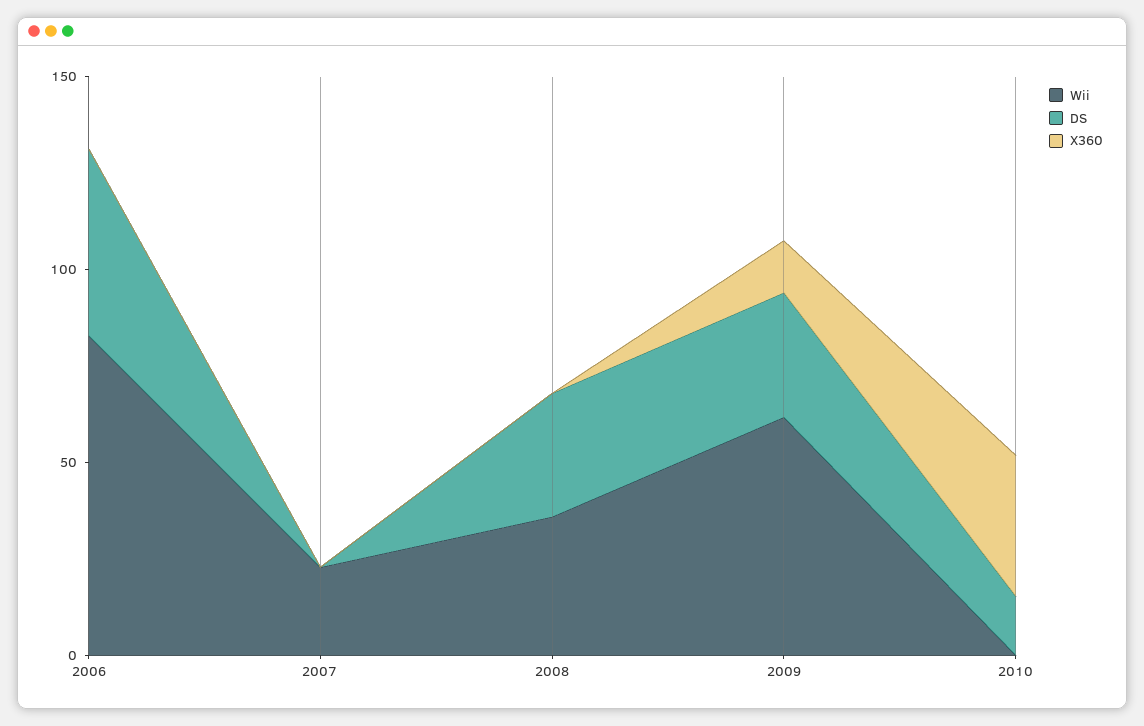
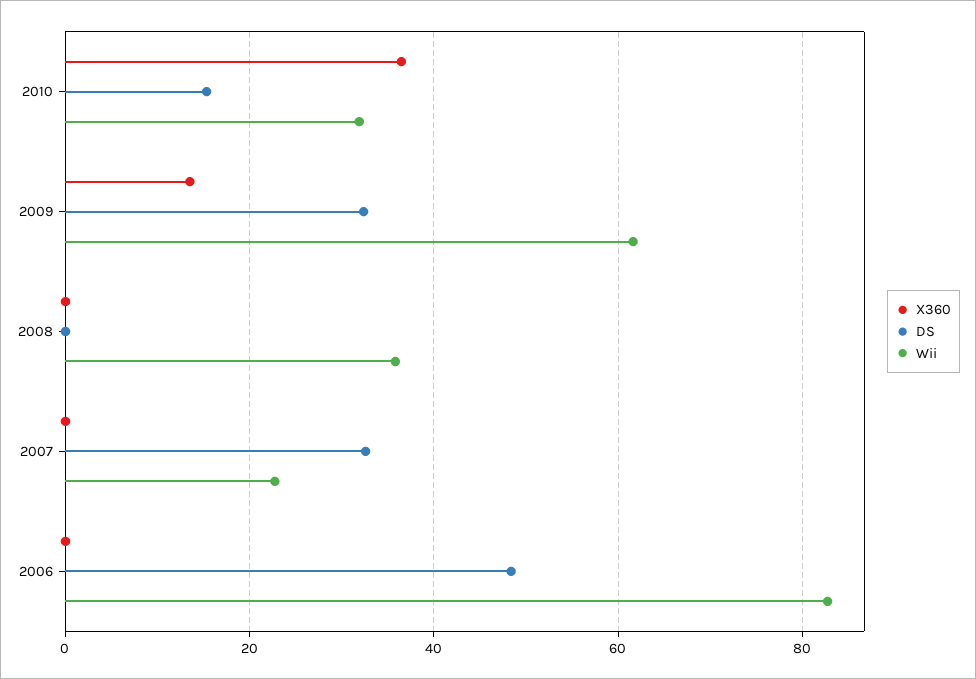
DS, 2007: 0 -> 32
DS, 2008: 30 -> 0
Wii, 2010: 0 -> 32

